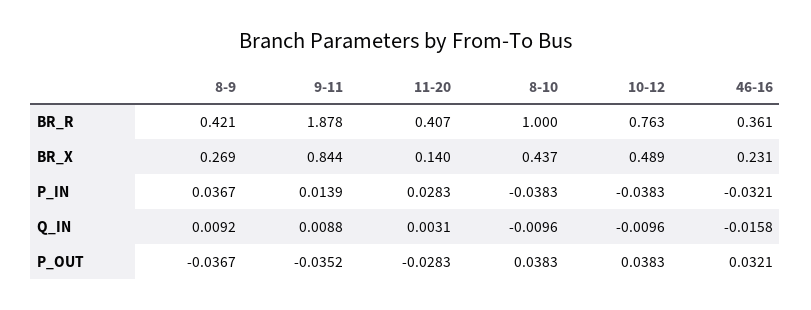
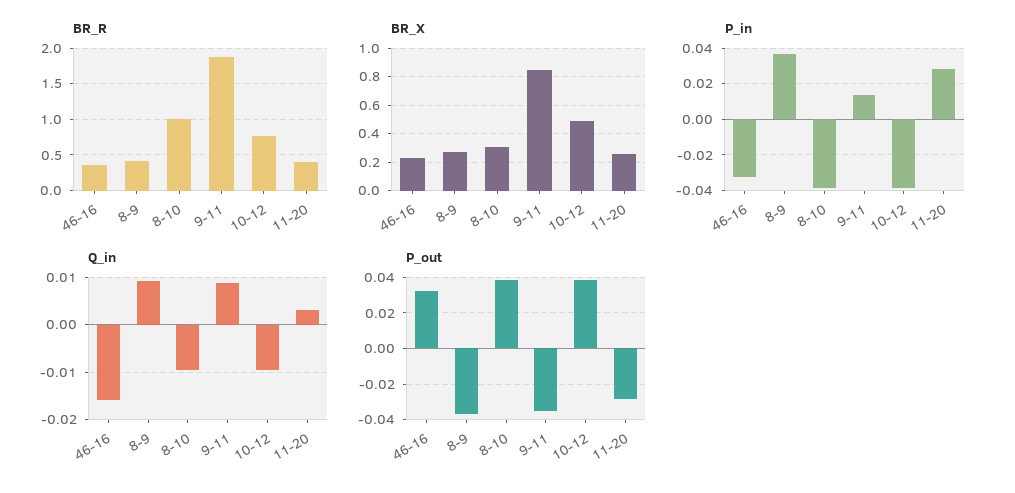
BR_X, 11-20: 0.14 -> 0.25
BR_X, 8-10: 0.437 -> 0.3

